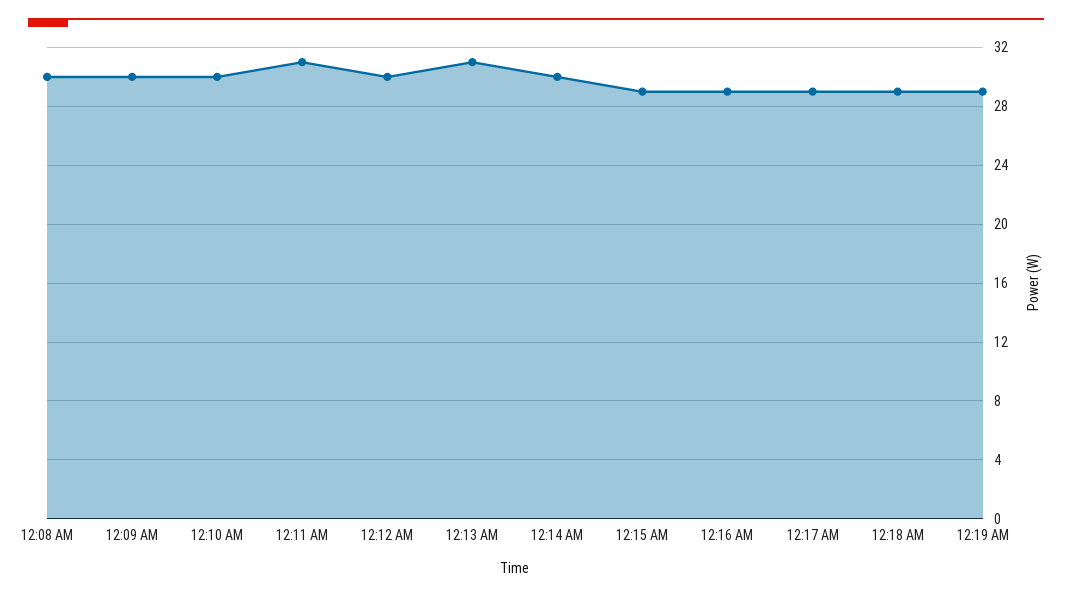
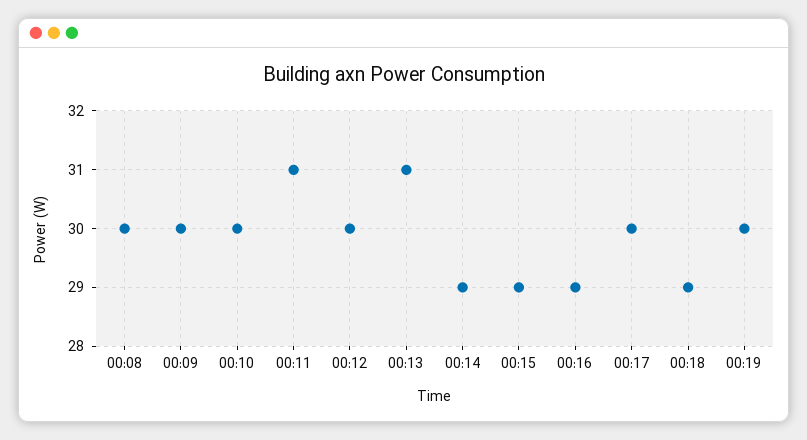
12:14 AM: 30 -> 29
12:17 AM: 29 -> 30
12:19 AM: 29 -> 30

